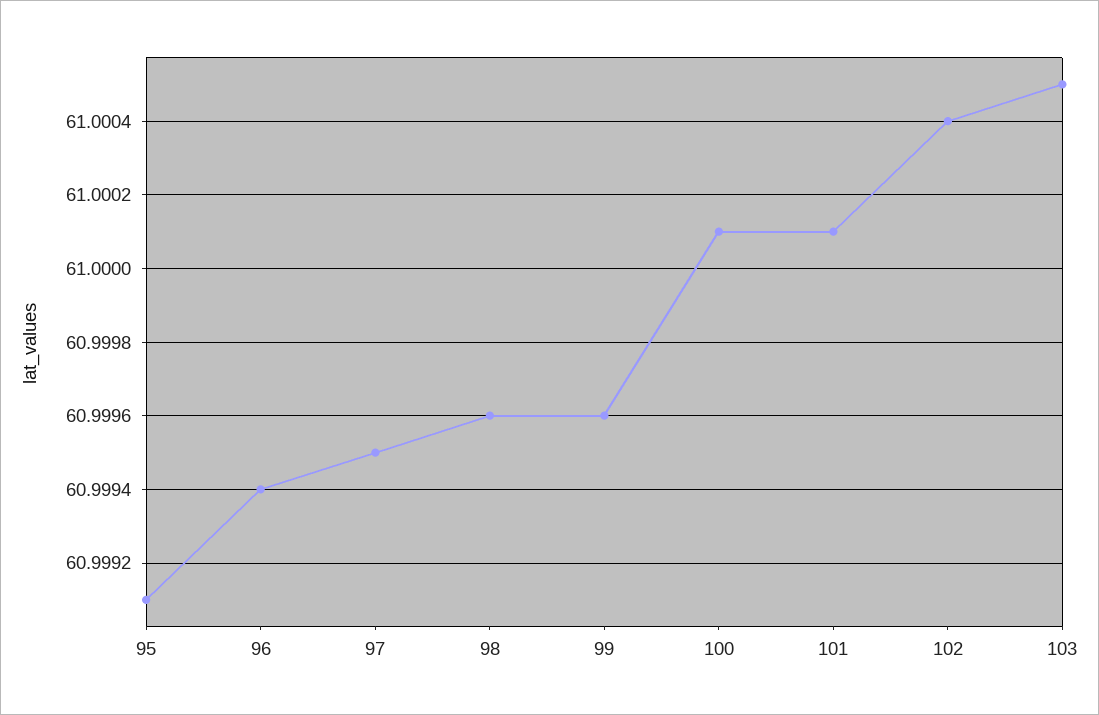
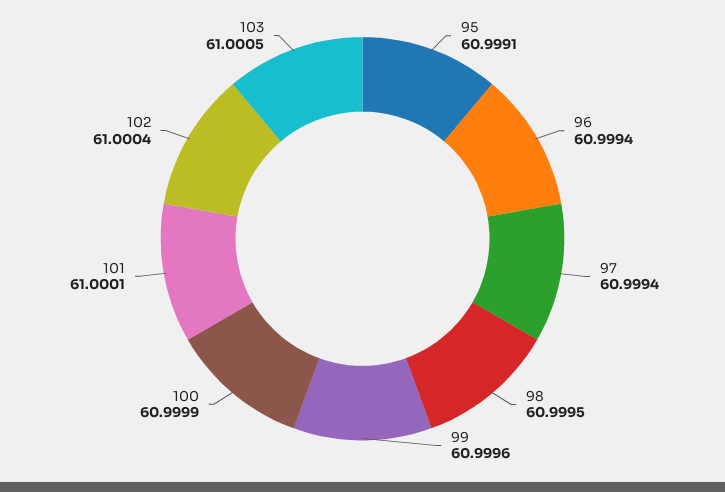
97: 60.9995 -> 60.9994
98: 60.9996 -> 60.9995
100: 61.0001 -> 60.9999

